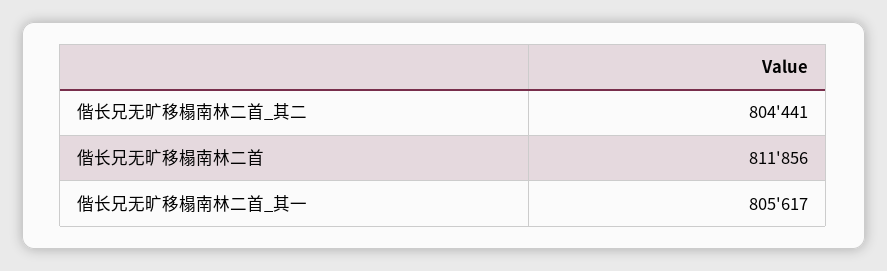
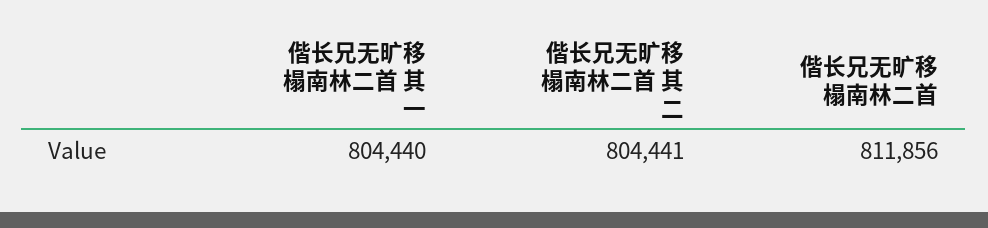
偕长兄无旷移榻南林二首_其一: 805617 -> 804440

